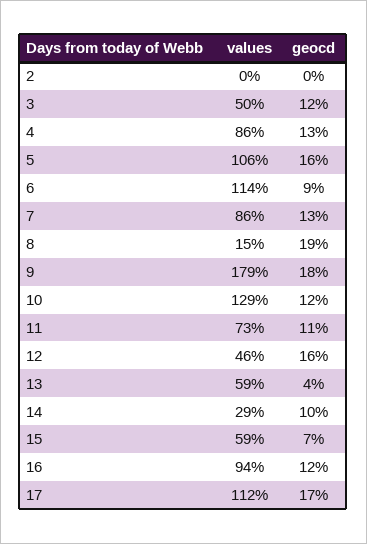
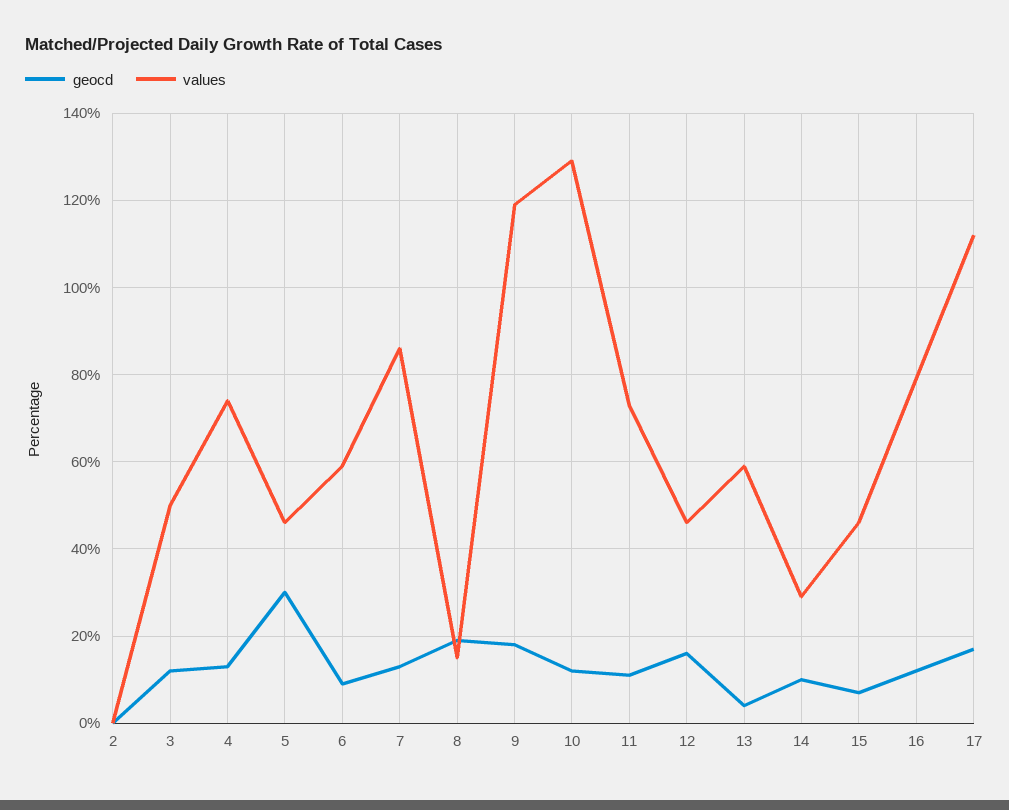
values, 4: 86 -> 75
values, 5: 106 -> 45
geocd, 5: 16 -> 30
values, 6: 114 -> 60
values, 9: 179 -> 120
values, 15: 59 -> 45
values, 16: 94 -> 80

